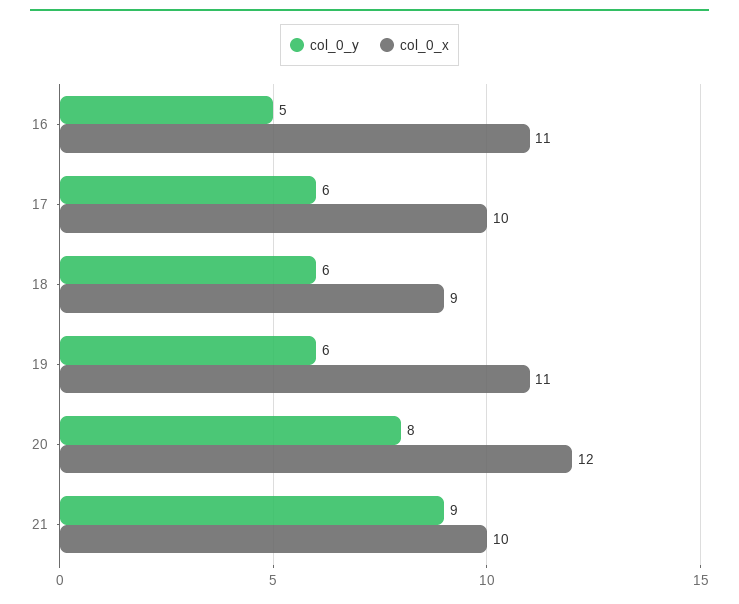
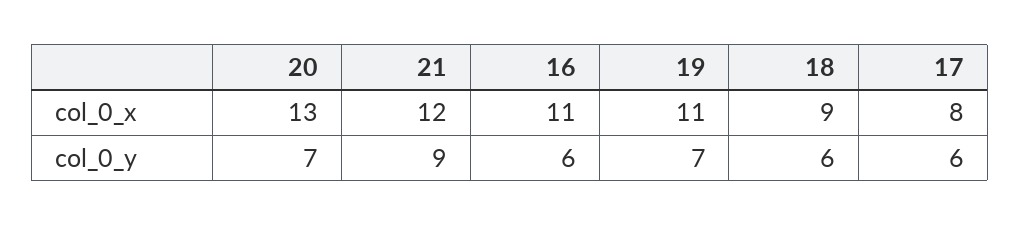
col_0_y, 16: 5 -> 6
col_0_x, 17: 10 -> 8
col_0_y, 19: 6 -> 7
col_0_y, 20: 8 -> 7
col_0_x, 20: 12 -> 13
col_0_x, 21: 10 -> 12

